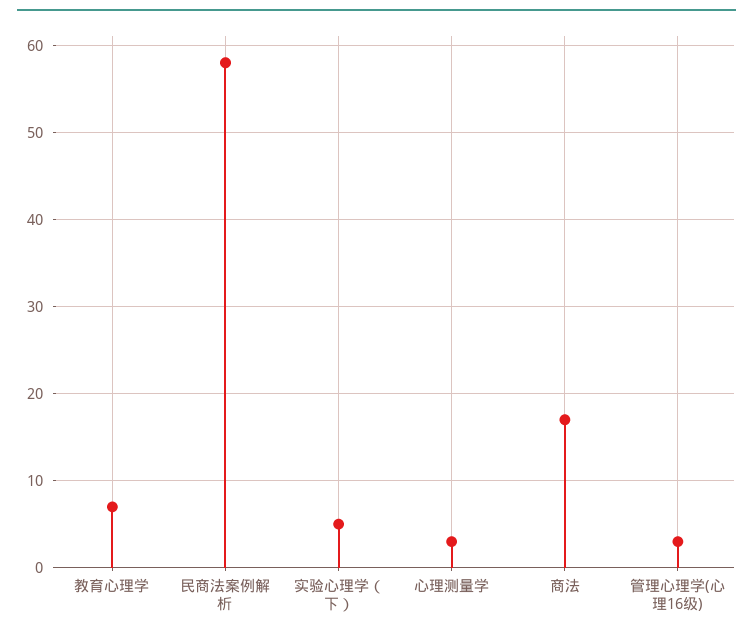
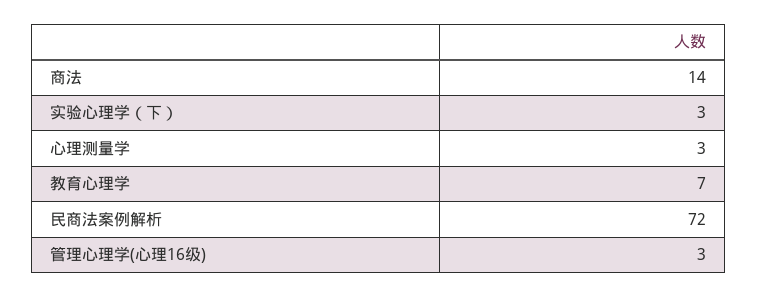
民商法案例解析: 58 -> 72
实验心理学（下）: 5 -> 3
商法: 17 -> 14

